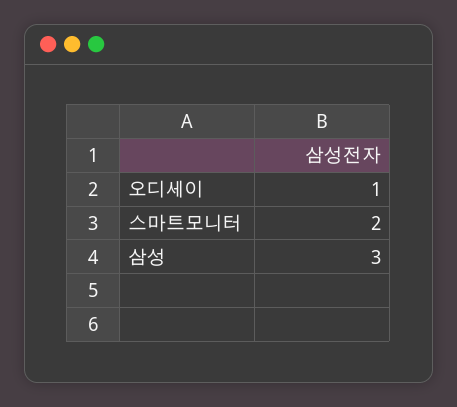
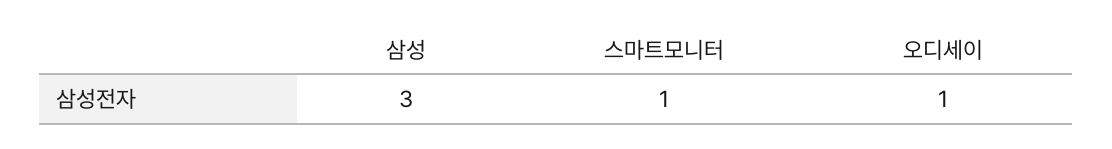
스마트모니터: 2 -> 1

